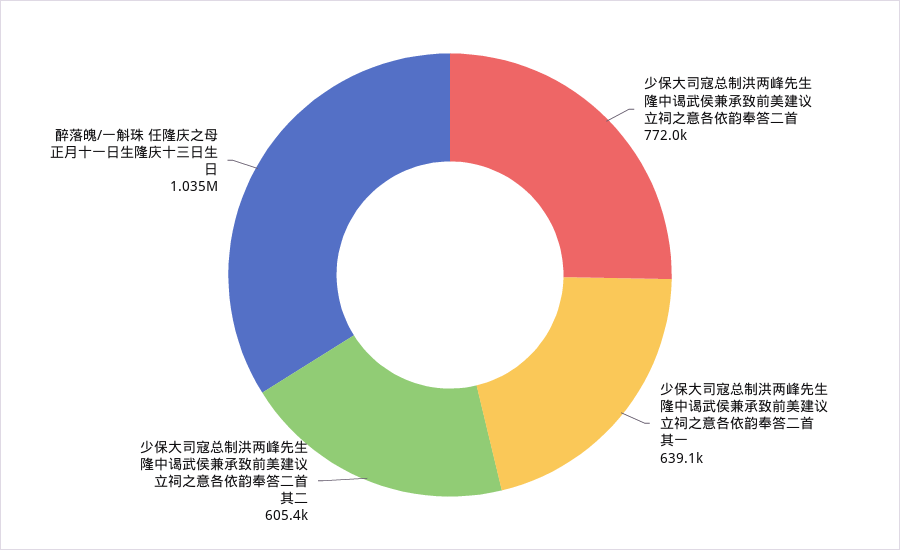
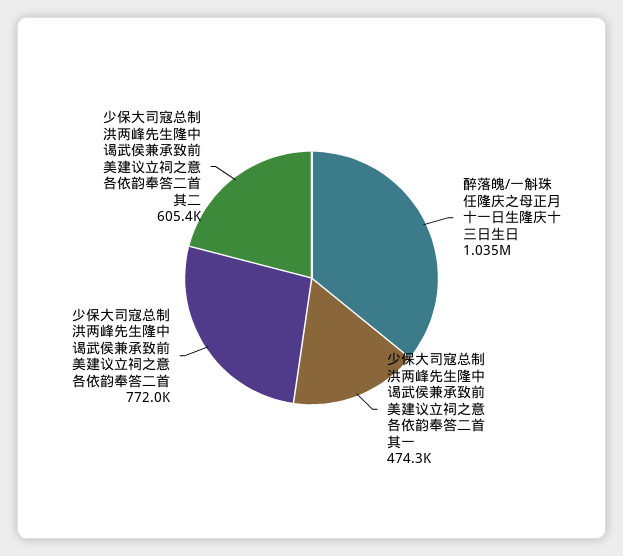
少保大司寇总制洪两峰先生隆中谒武侯兼承致前美建议立祠之意各依韵奉答二首 其一: 639100 -> 474300

